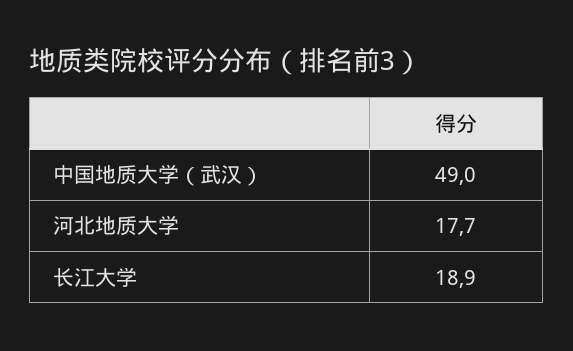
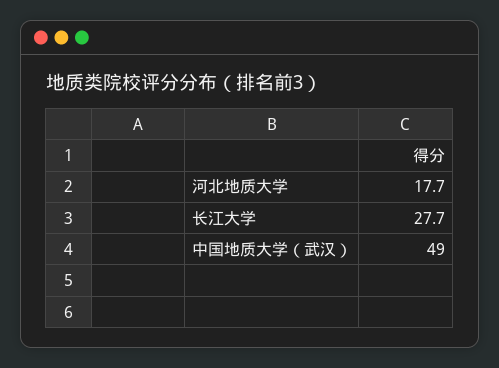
长江大学: 18.9 -> 27.7

